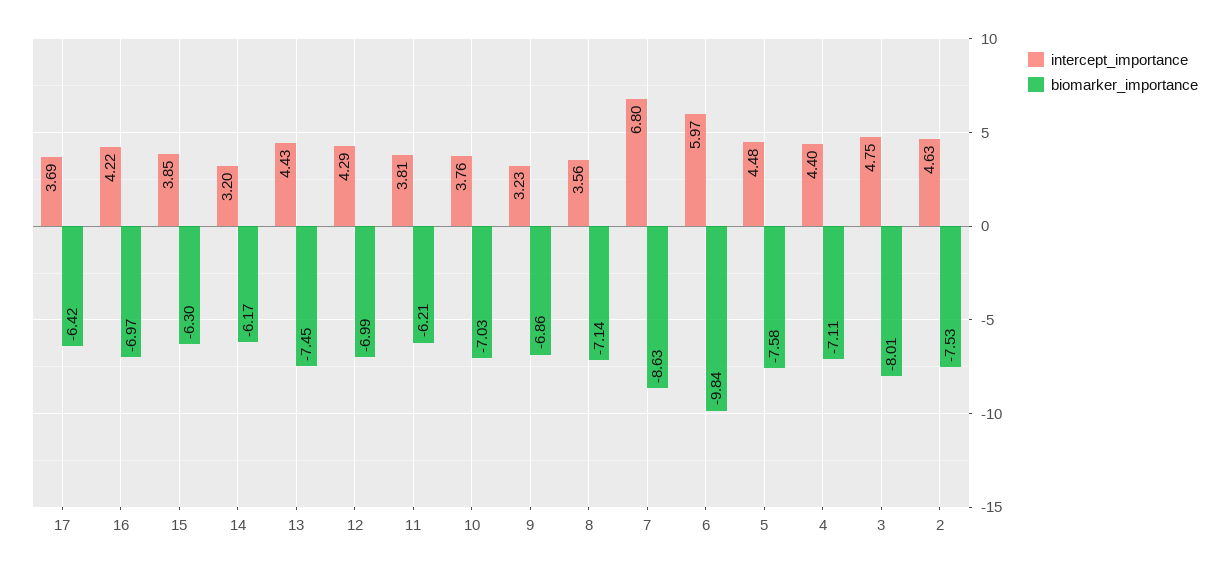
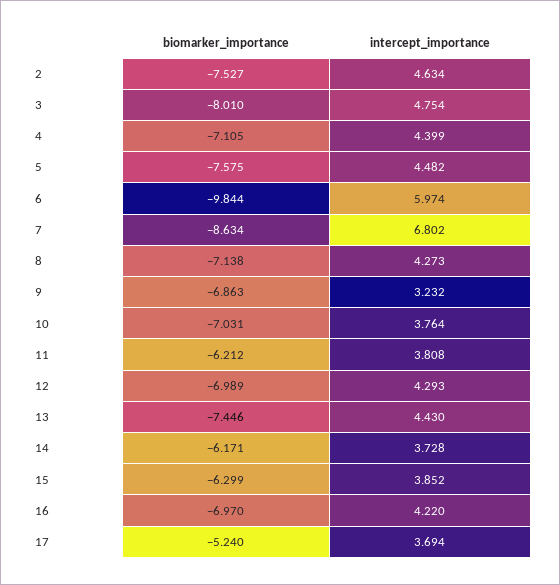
biomarker_importance, 17: -6.42 -> -5.24
intercept_importance, 14: 3.2 -> 3.728
intercept_importance, 8: 3.56 -> 4.273

